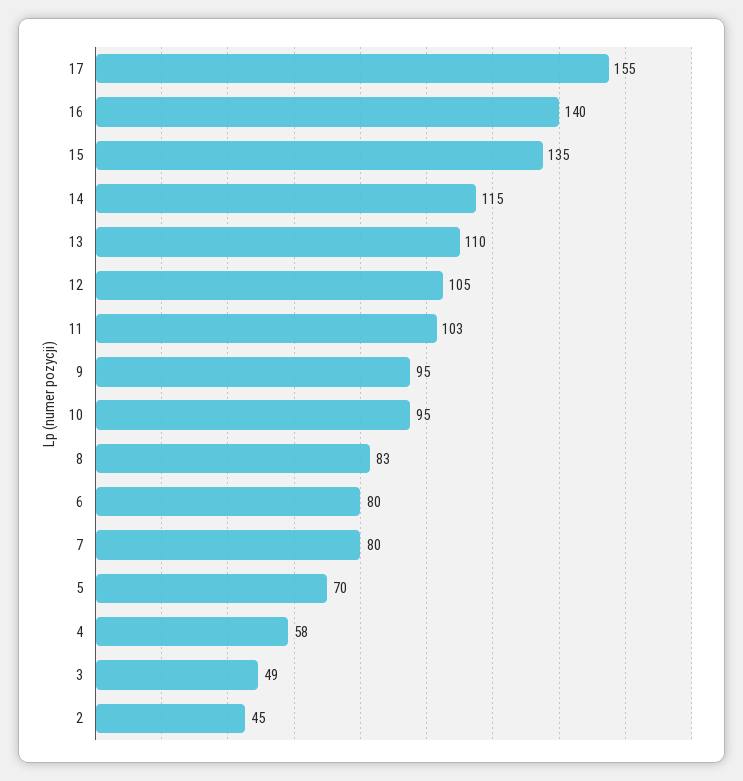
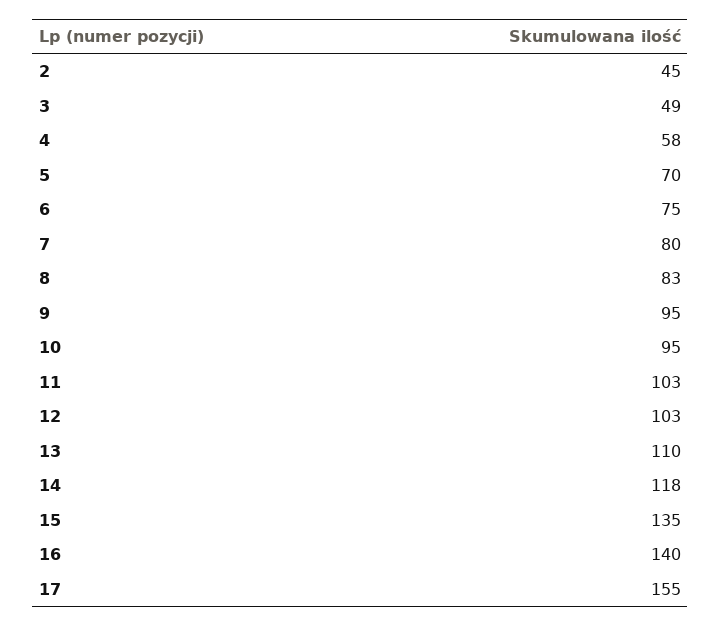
14: 115 -> 118
12: 105 -> 103
6: 80 -> 75

